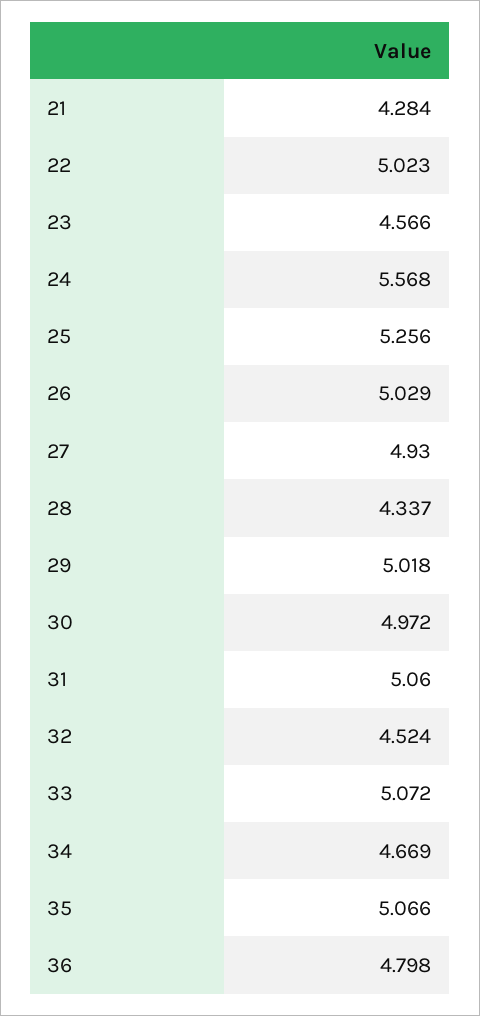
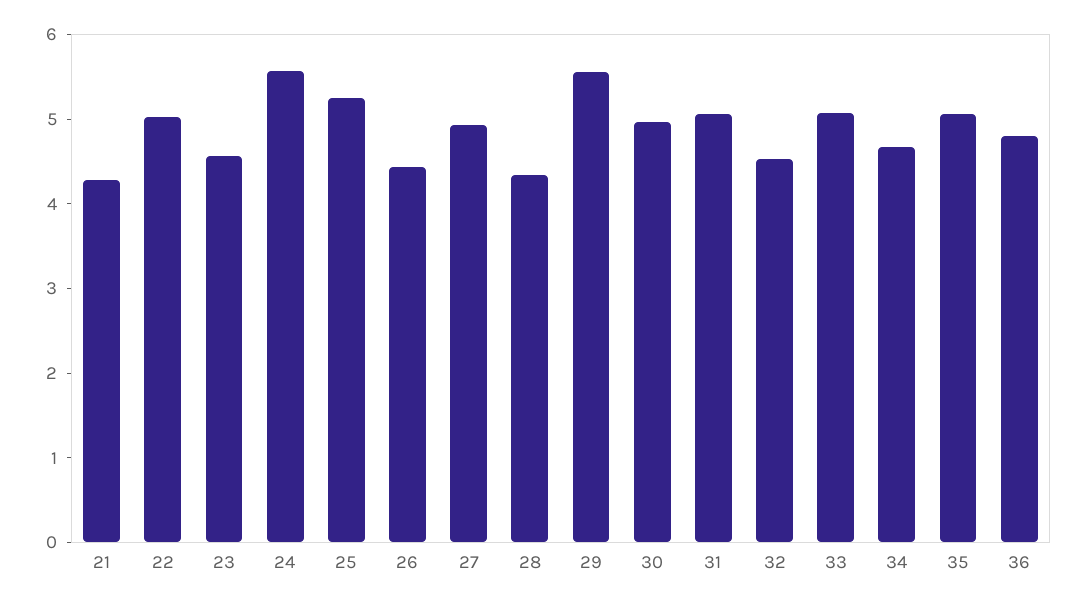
26: 5.029 -> 4.4
29: 5.018 -> 5.6

